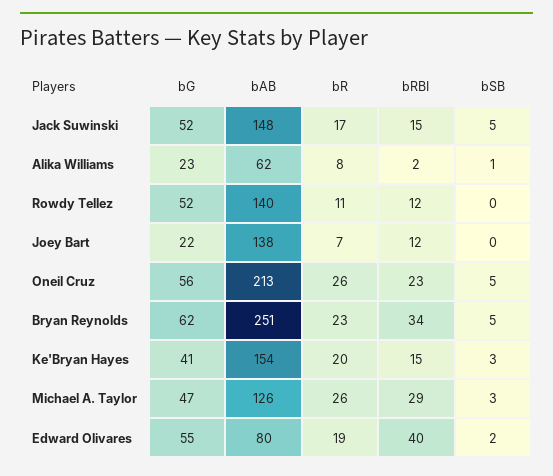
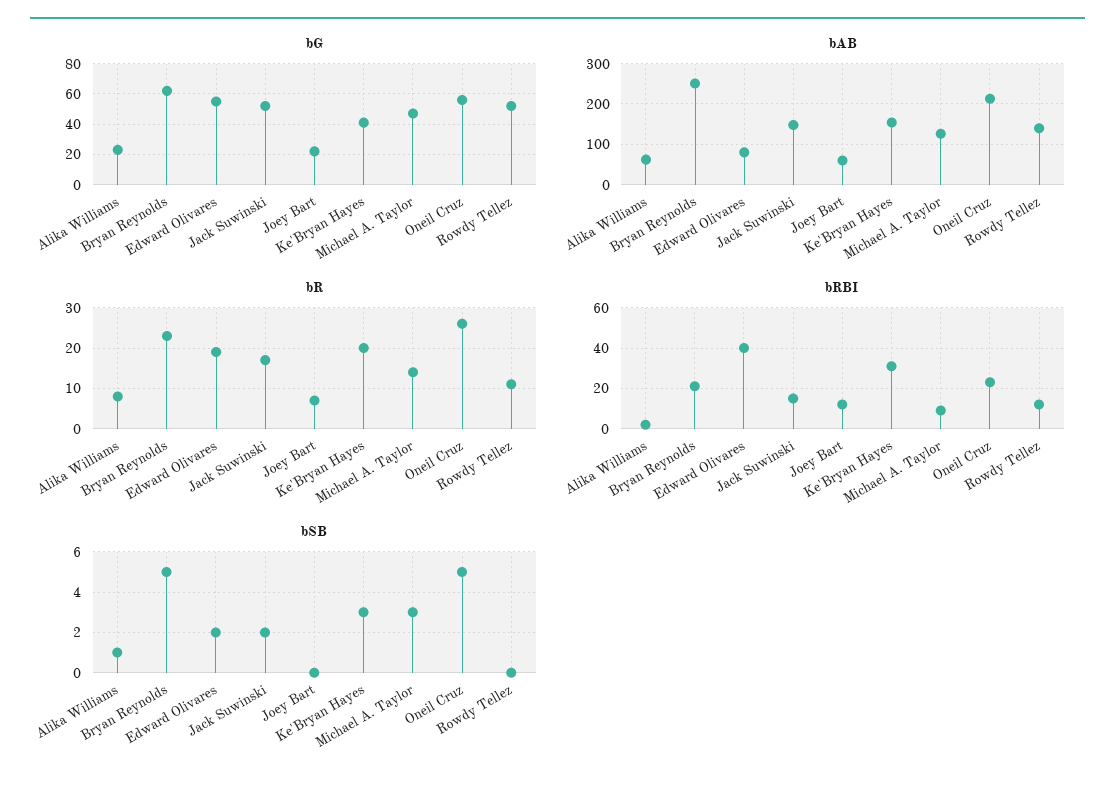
bSB, Jack Suwinski: 5 -> 2
bAB, Joey Bart: 138 -> 60
bRBI, Bryan Reynolds: 34 -> 20
bRBI, Ke'Bryan Hayes: 15 -> 30
bR, Michael A. Taylor: 26 -> 15
bRBI, Michael A. Taylor: 29 -> 10

